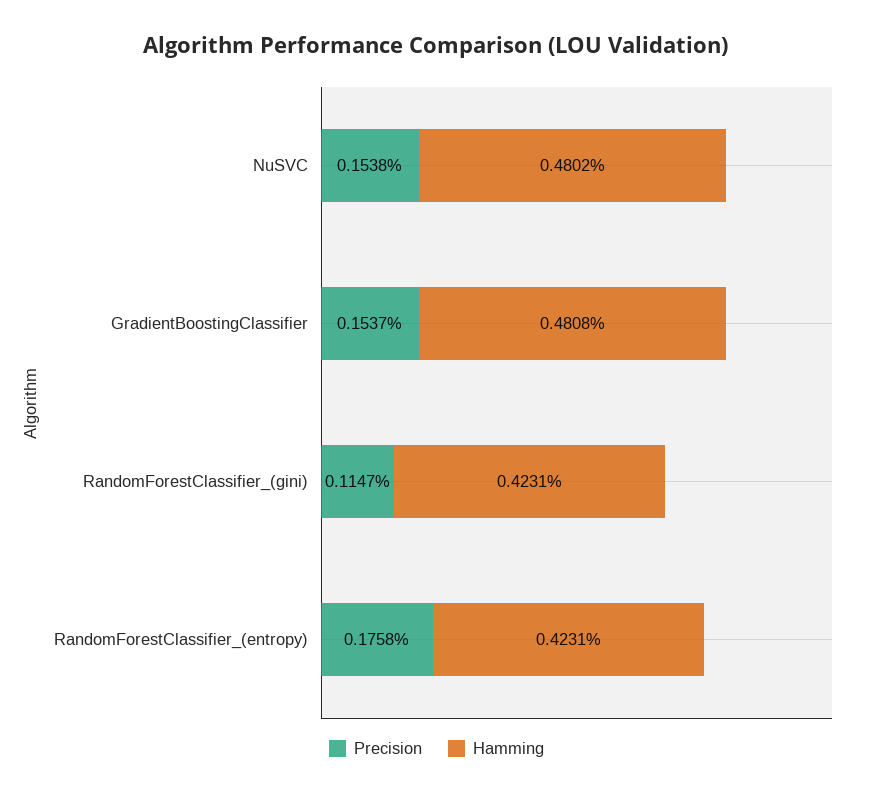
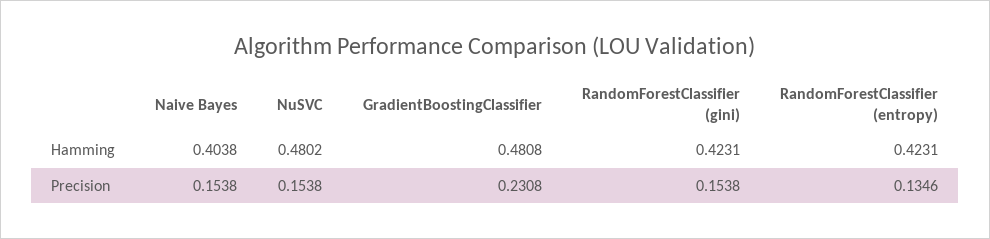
Precision, GradientBoostingClassifier: 0.1537 -> 0.2308
Precision, RandomForestClassifier_(gini): 0.1147 -> 0.1538
Precision, RandomForestClassifier_(entropy): 0.1758 -> 0.1346
Hamming, Naive Bayes: none -> 0.4038
Precision, Naive Bayes: none -> 0.1538

